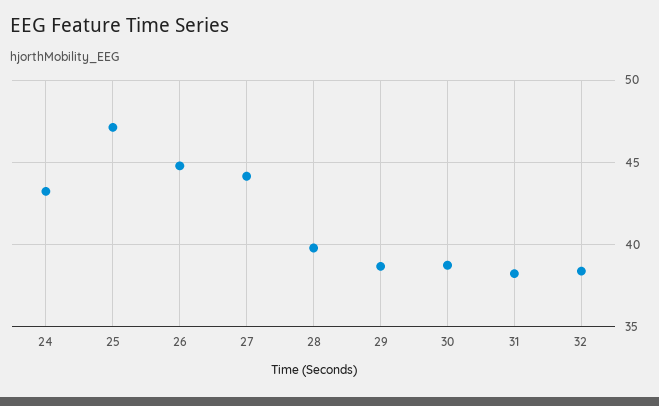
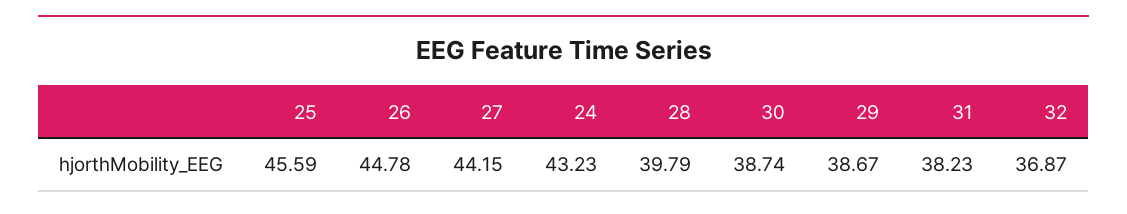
25: 47 -> 45.59
32: 38.5 -> 36.87

